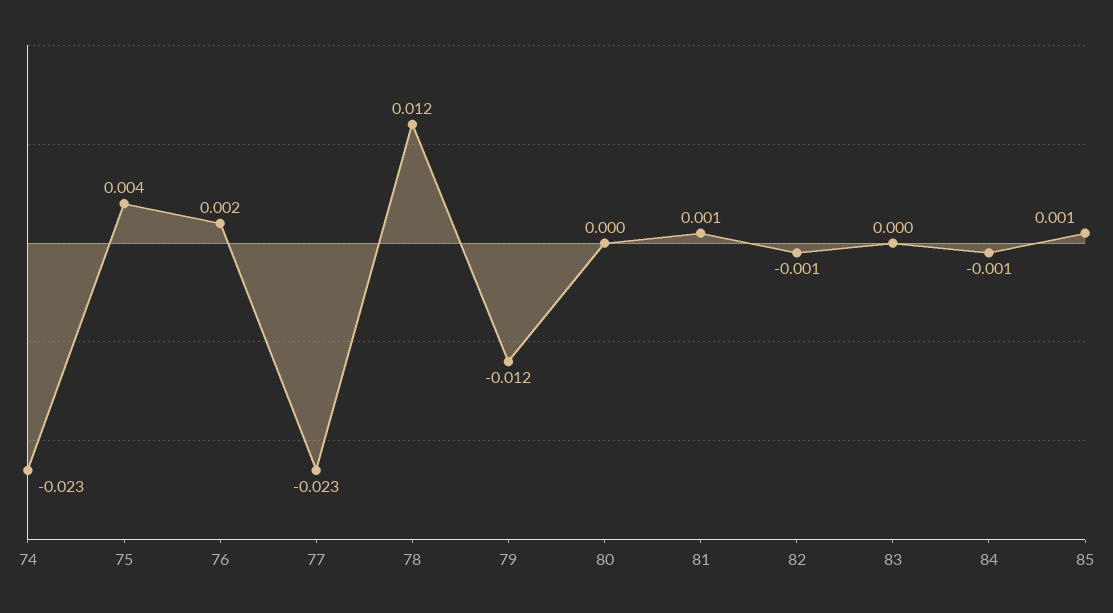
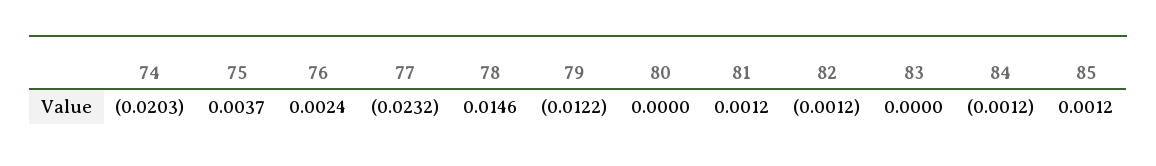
74: -0.023 -> -0.0203
78: 0.012 -> 0.0146

